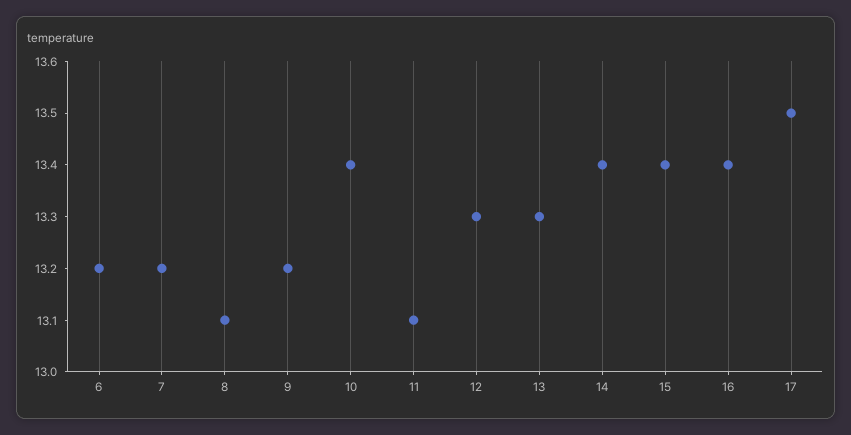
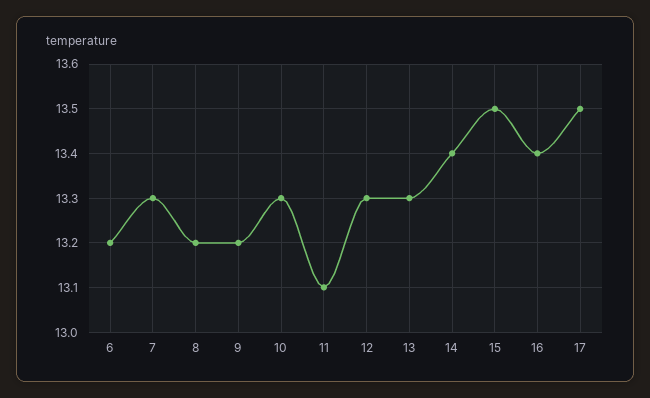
7: 13.2 -> 13.3
8: 13.1 -> 13.2
10: 13.4 -> 13.3
15: 13.4 -> 13.5

